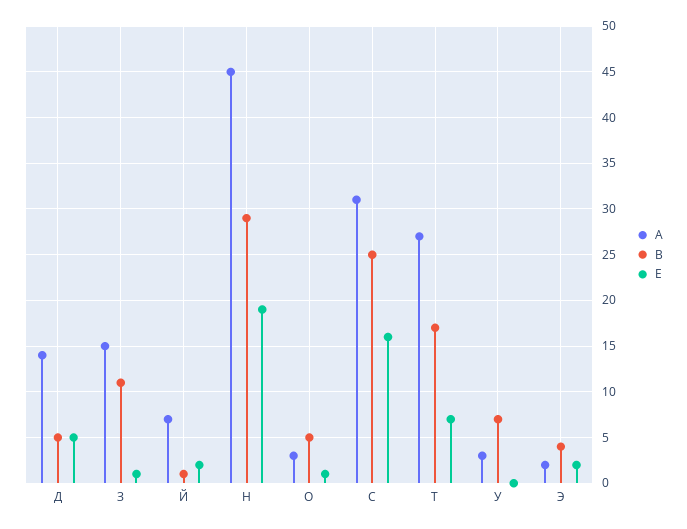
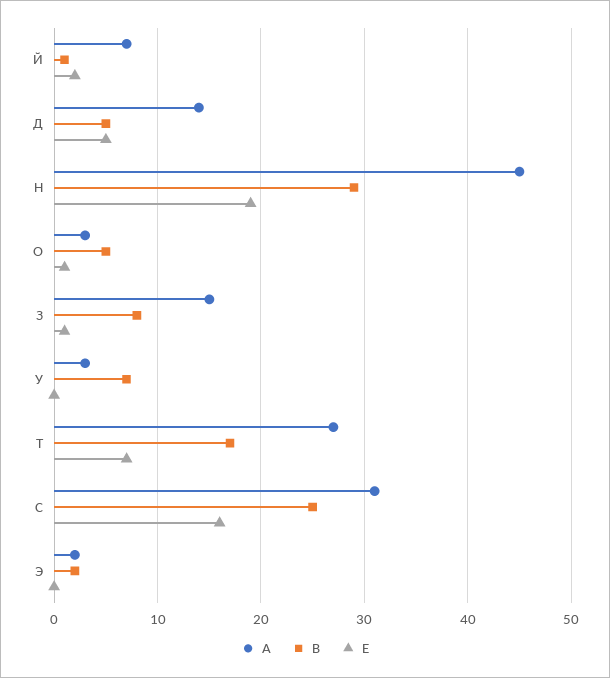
В, З: 11 -> 8
В, Э: 4 -> 2
Е, Э: 2 -> 0

